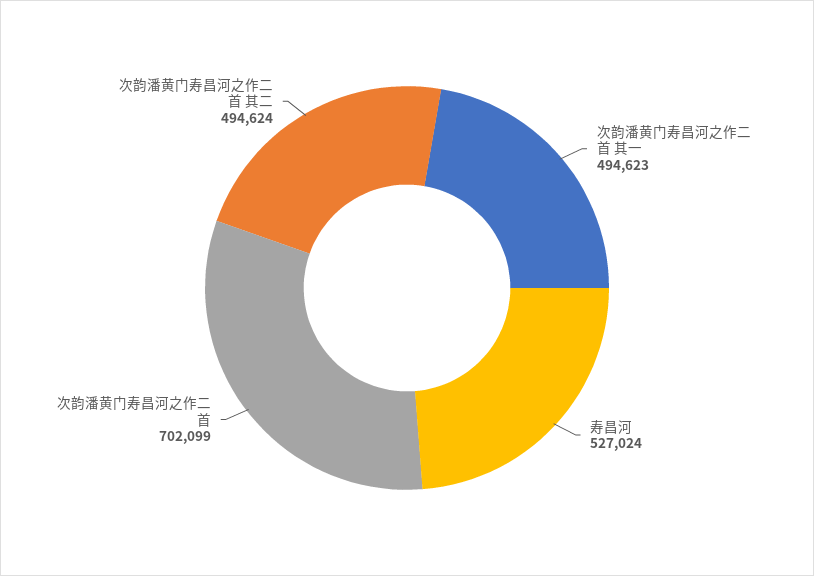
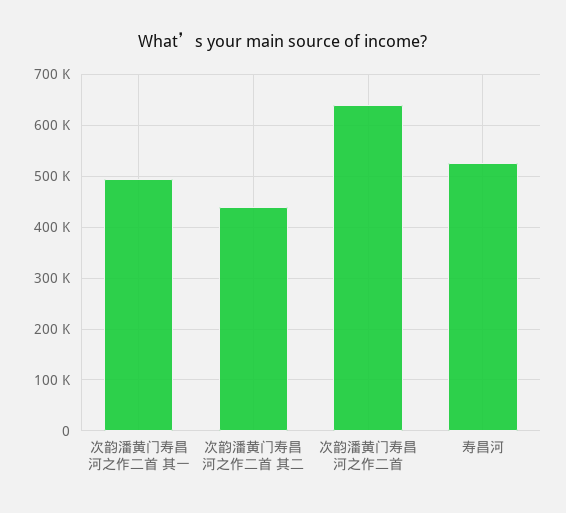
次韵潘黄门寿昌河之作二首: 702099 -> 640000
次韵潘黄门寿昌河之作二首 其二: 494624 -> 440000

